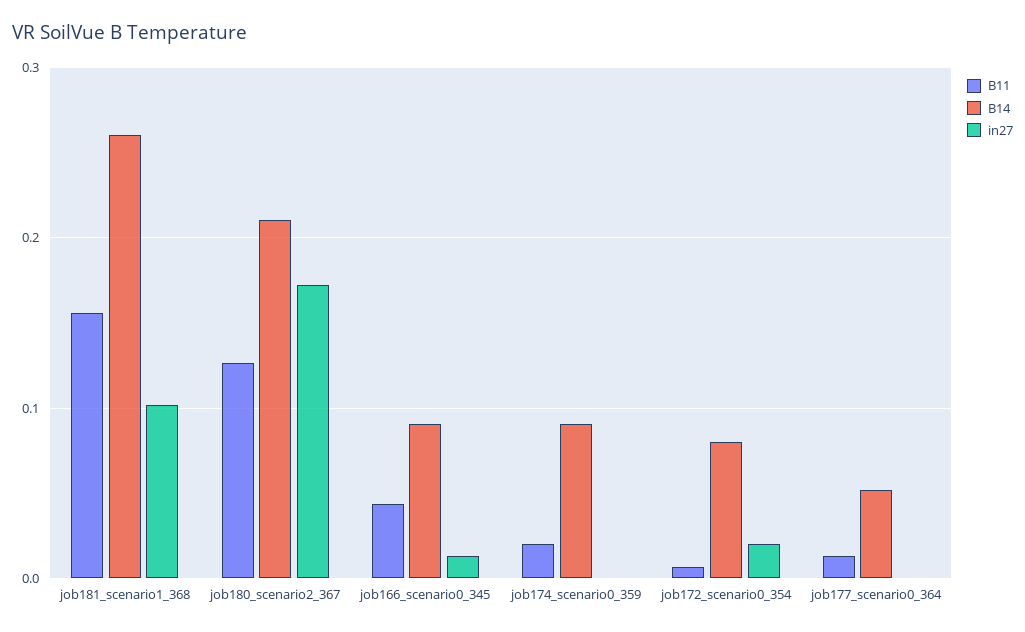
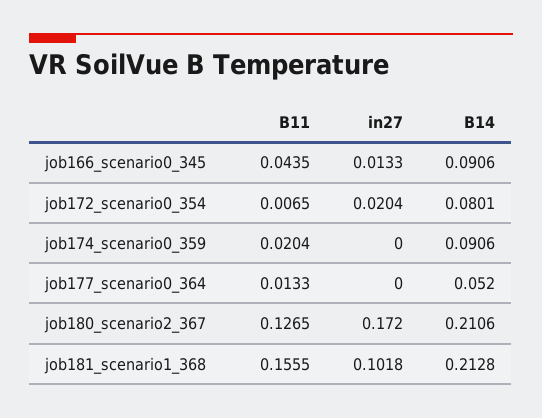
B14, job181_scenario1_368: 0.26 -> 0.2128

